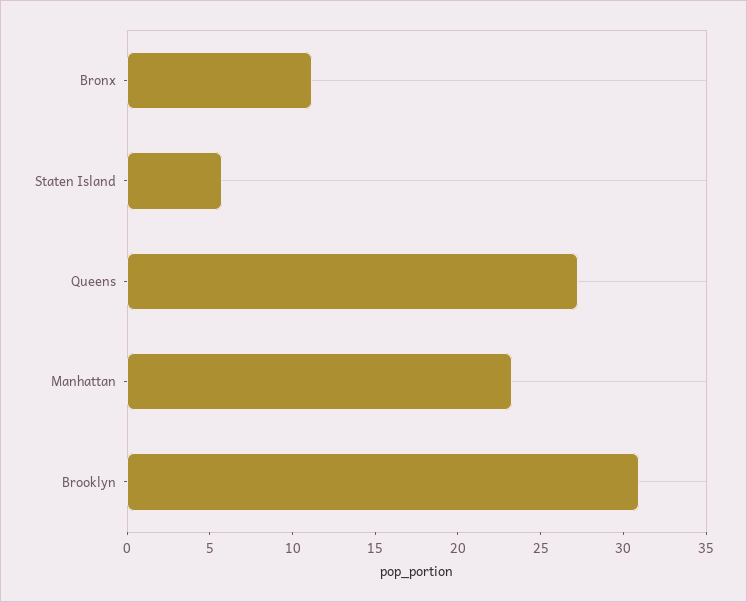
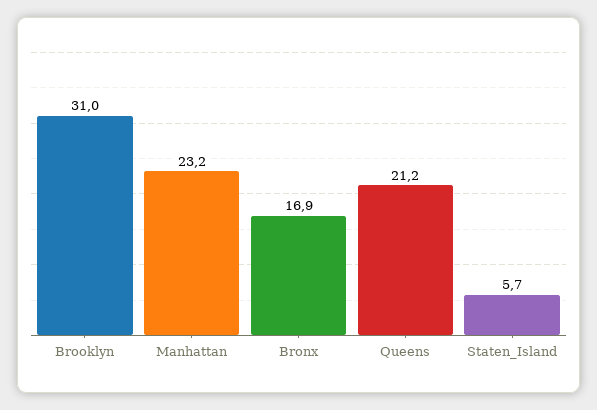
Bronx: 11 -> 16.9
Queens: 27 -> 21.2

